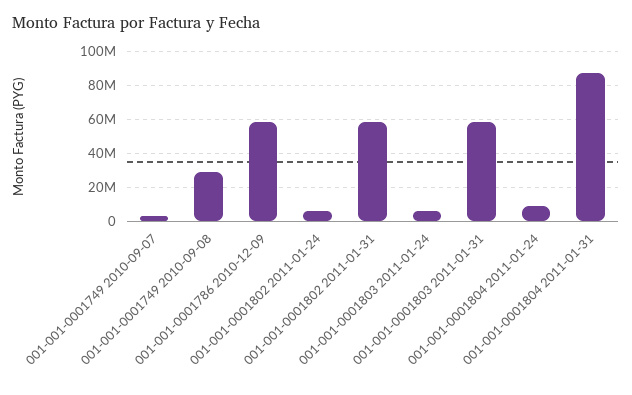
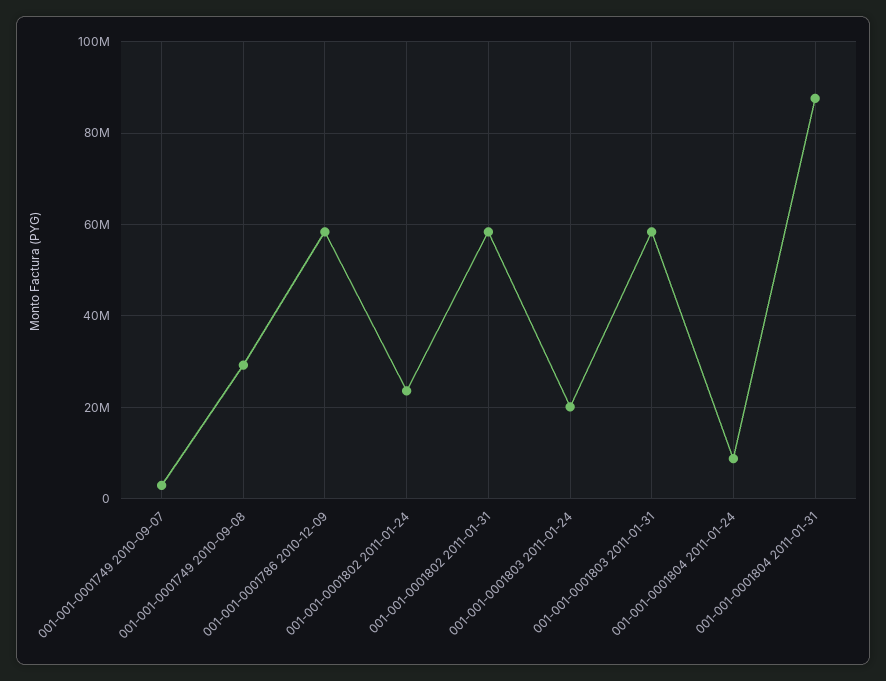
001-001-0001802 2011-01-24: 5000000 -> 24000000
001-001-0001803 2011-01-24: 5000000 -> 20000000

